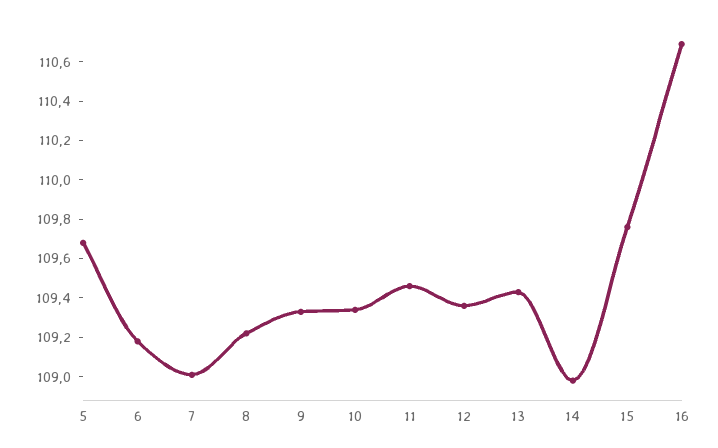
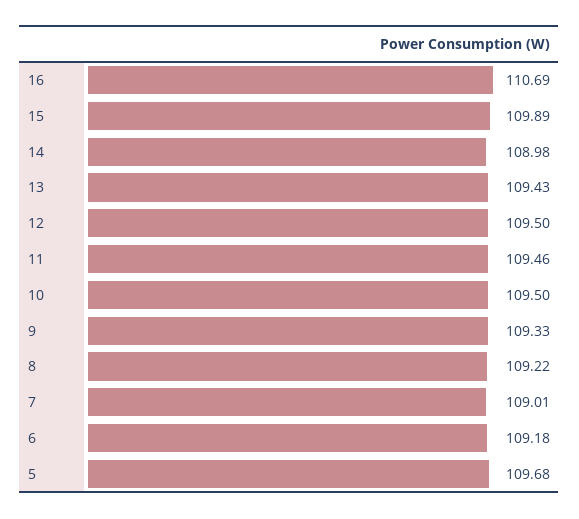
10: 109.35 -> 109.5
12: 109.35 -> 109.5
15: 109.75 -> 109.89

